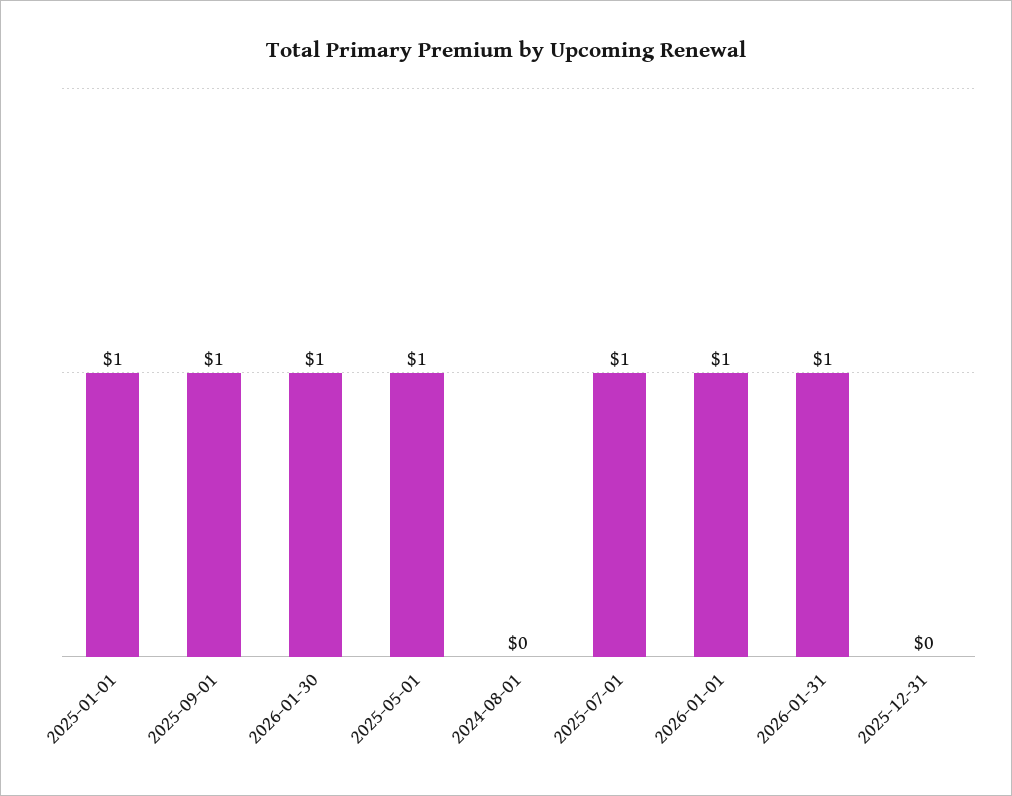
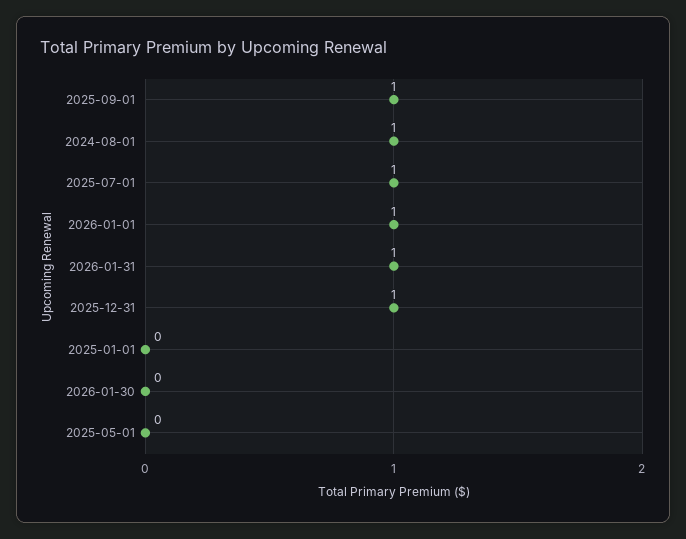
2025-01-01: 1 -> 0
2026-01-30: 1 -> 0
2025-05-01: 1 -> 0
2024-08-01: 0 -> 1
2025-12-31: 0 -> 1

